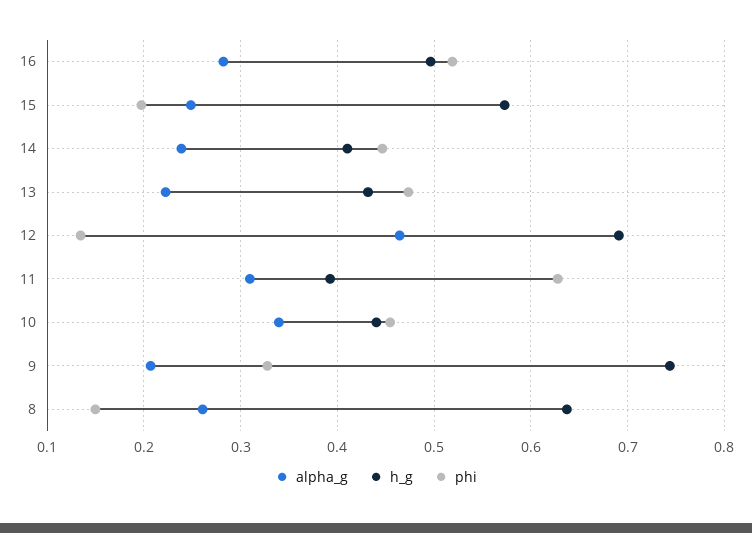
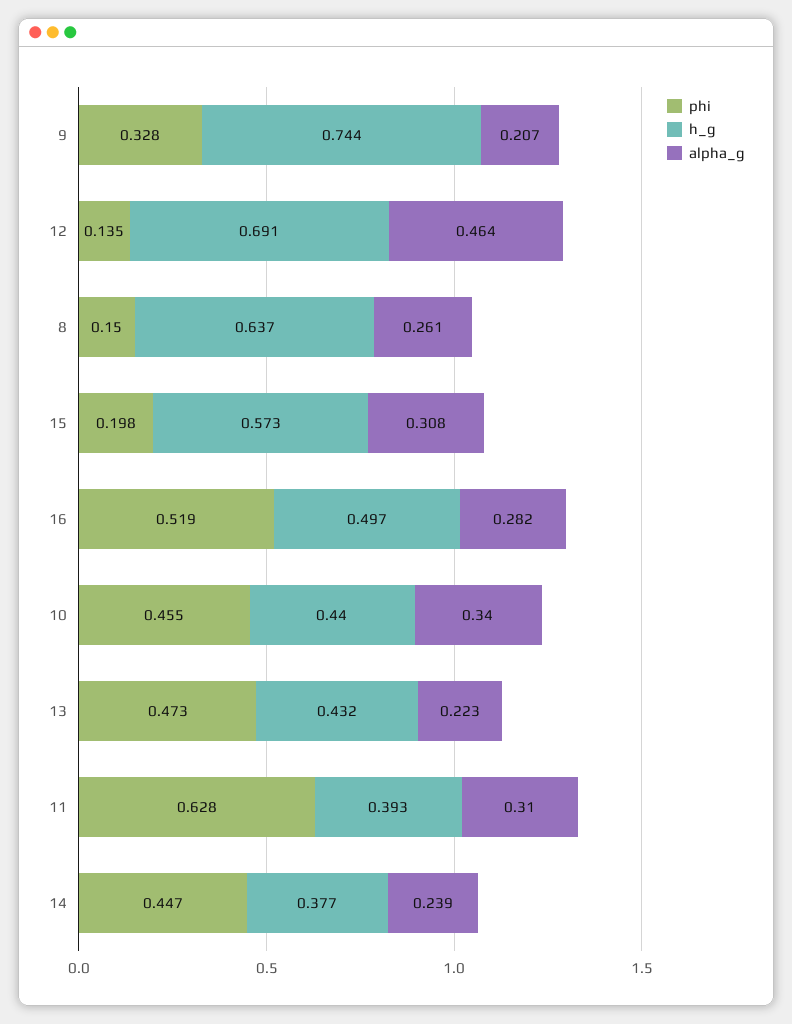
alpha_g, 15: 0.25 -> 0.308
h_g, 14: 0.41 -> 0.377

